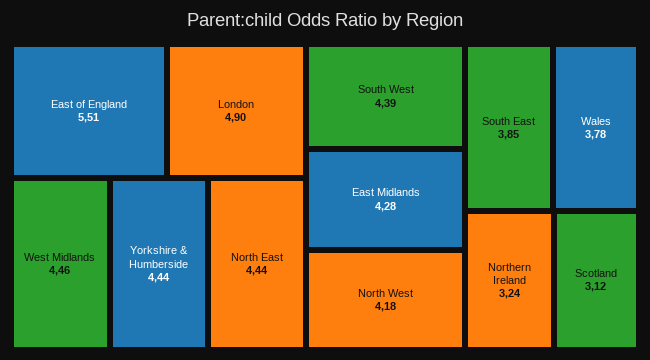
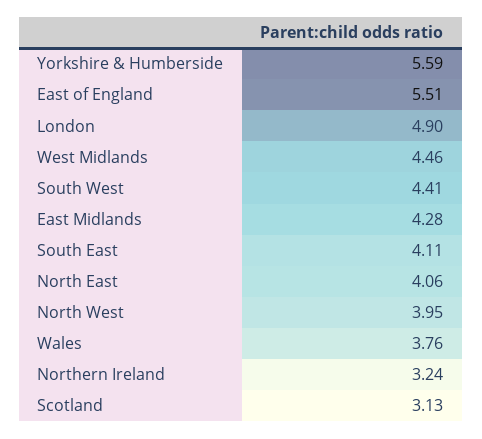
Yorkshire & Humberside: 4.44 -> 5.59
North East: 4.44 -> 4.06
South West: 4.39 -> 4.41
North West: 4.18 -> 3.95
South East: 3.85 -> 4.11
Wales: 3.78 -> 3.76
Scotland: 3.12 -> 3.13

